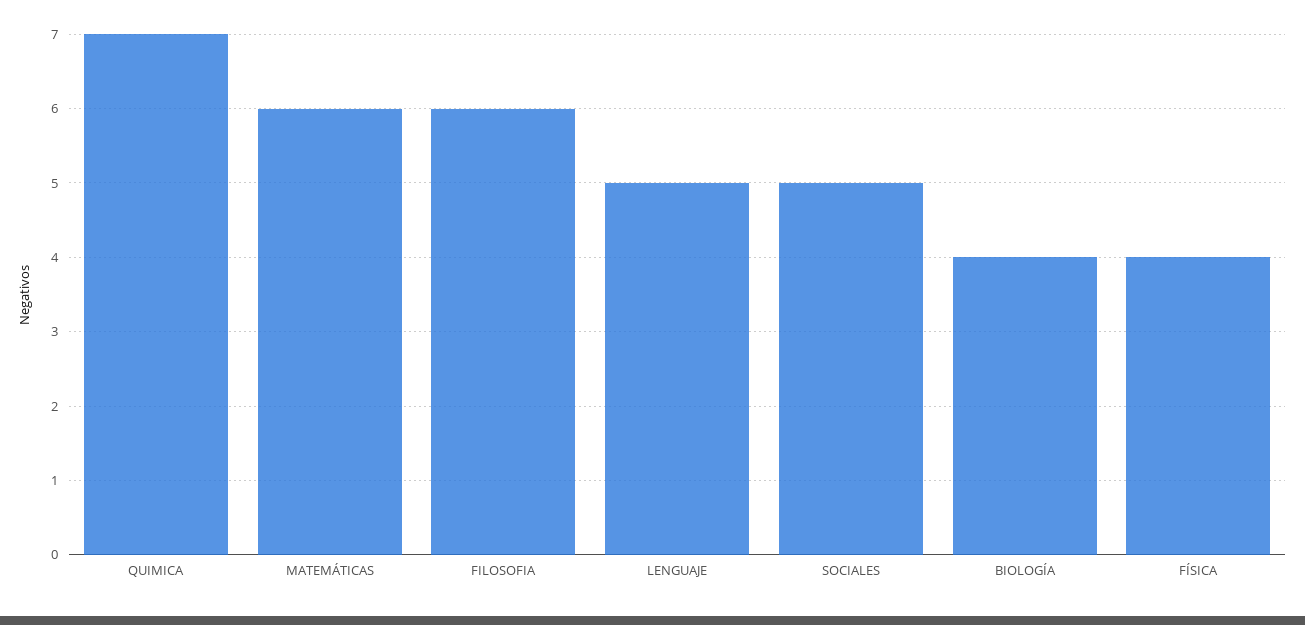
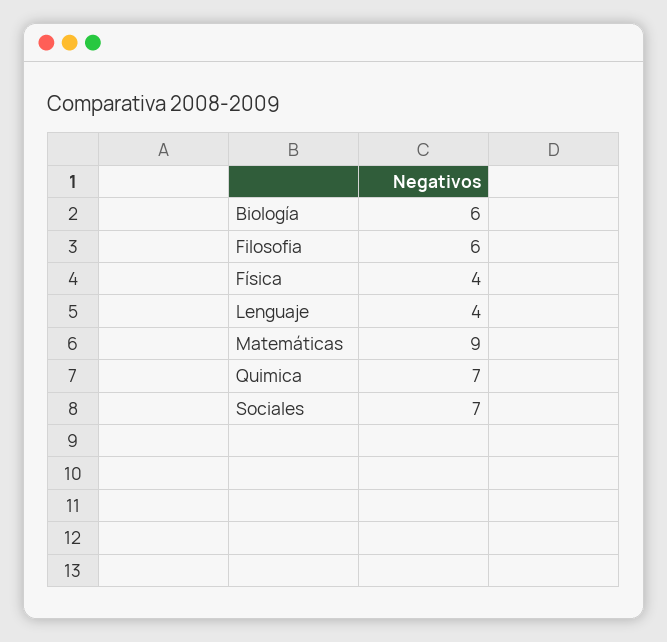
MATEMÁTICAS: 6 -> 9
LENGUAJE: 5 -> 4
SOCIALES: 5 -> 7
BIOLOGÍA: 4 -> 6

